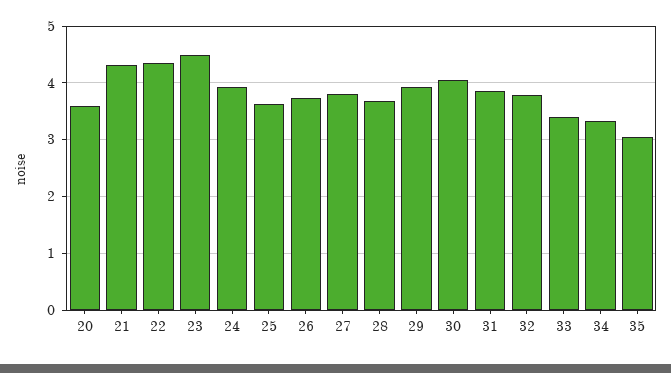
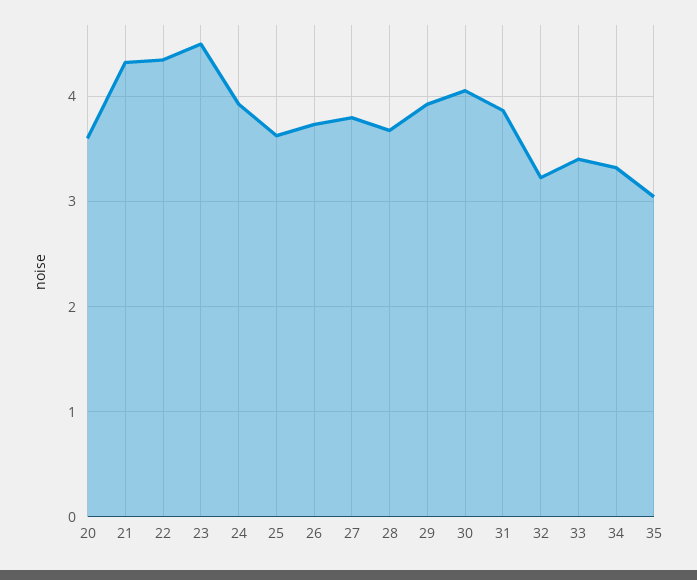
32: 3.8 -> 3.2

